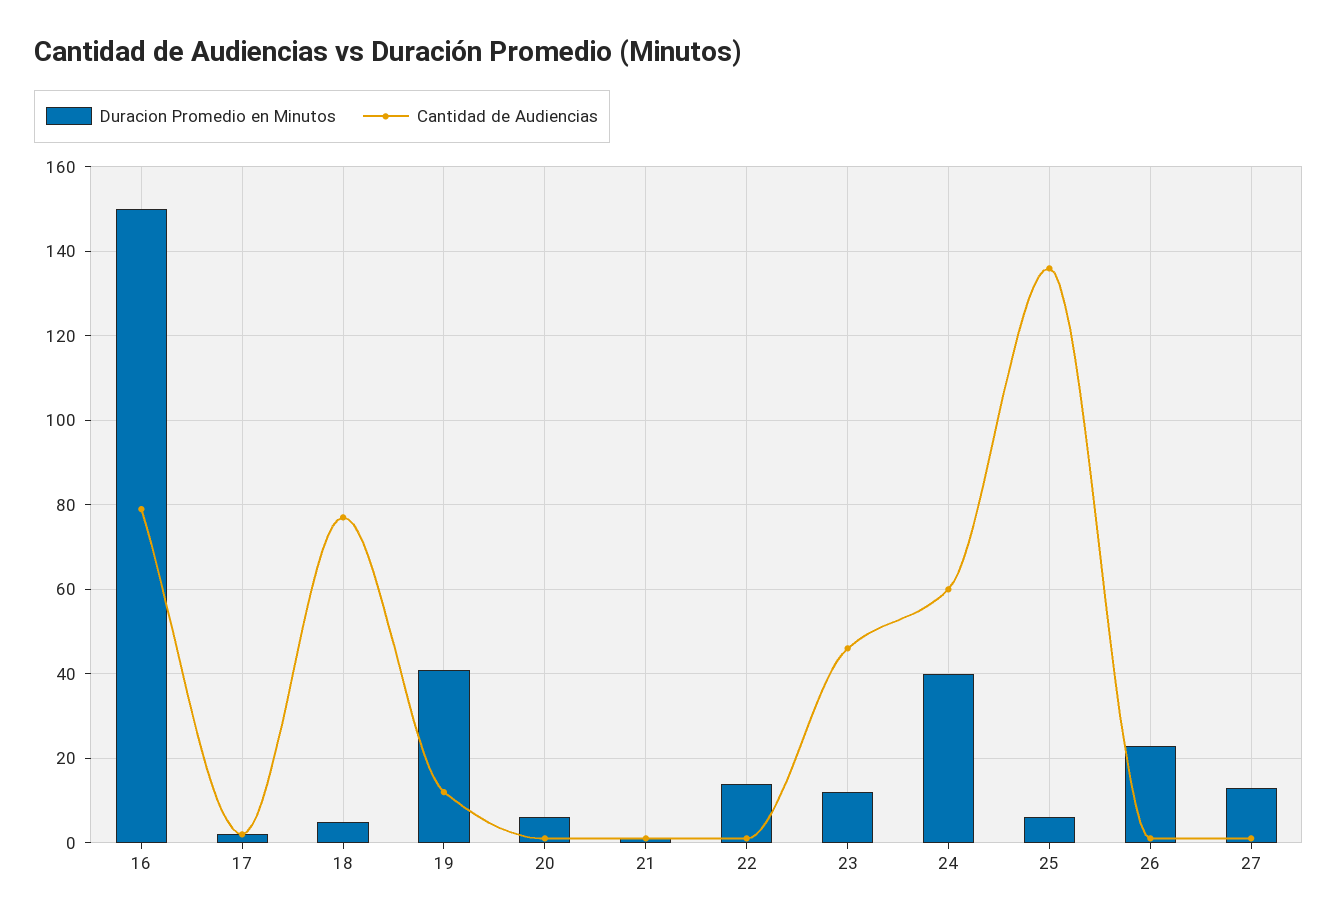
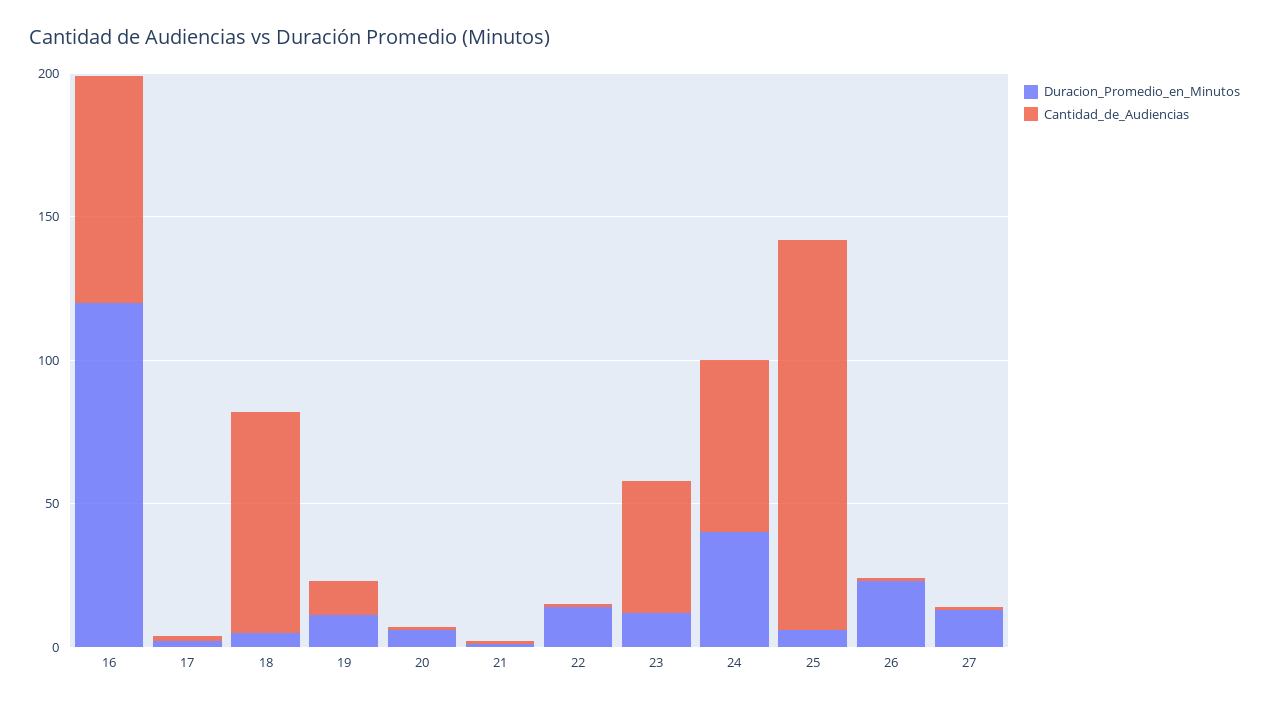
Duracion Promedio en Minutos, 16: 150 -> 120
Duracion Promedio en Minutos, 19: 40 -> 10

